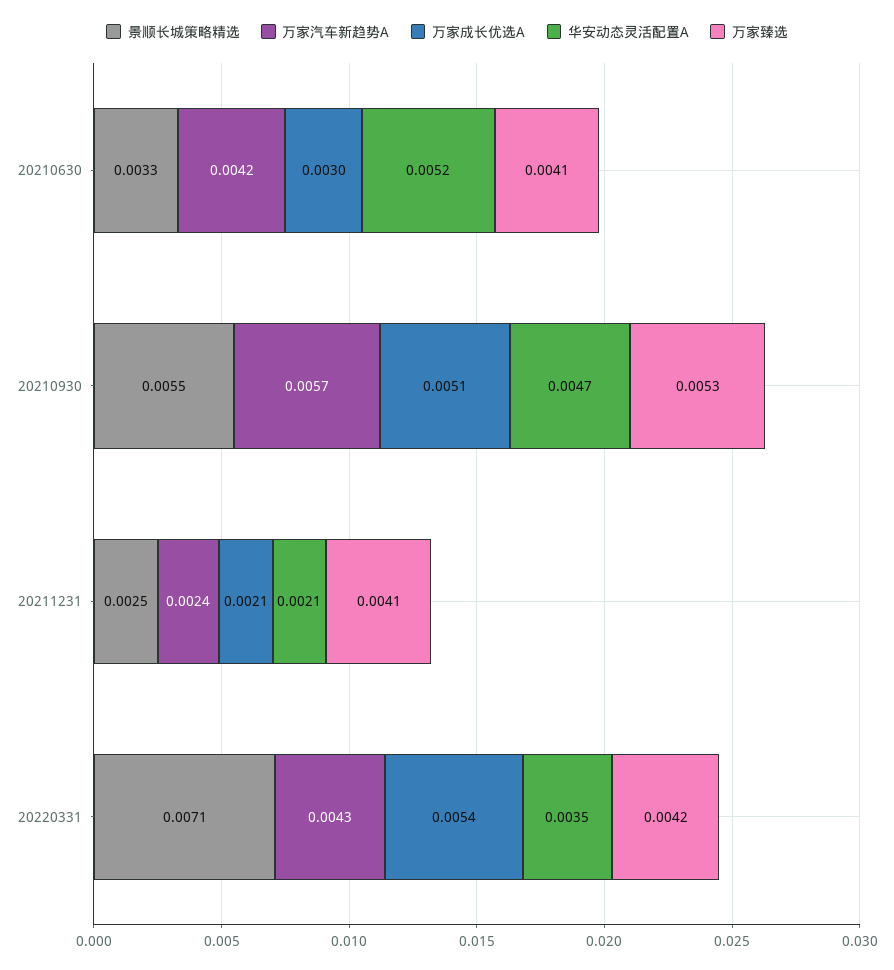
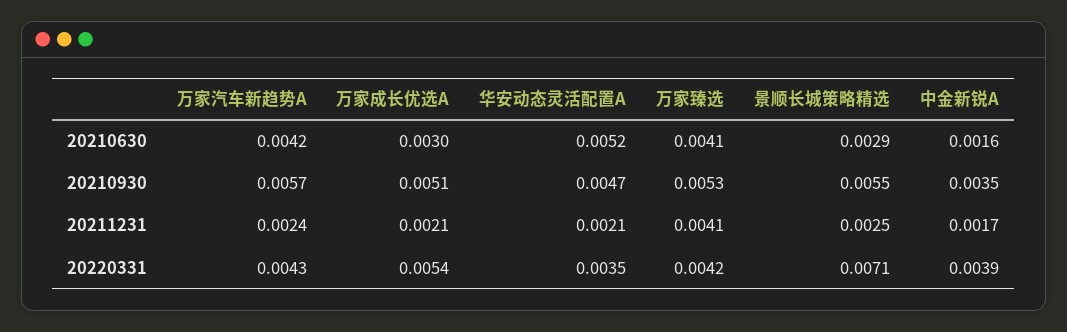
景顺长城策略精选, 20210630: 0.0033 -> 0.0029
中金新锐A, 20210630: none -> 0.0016
中金新锐A, 20210930: none -> 0.0035
中金新锐A, 20211231: none -> 0.0017
中金新锐A, 20220331: none -> 0.0039

